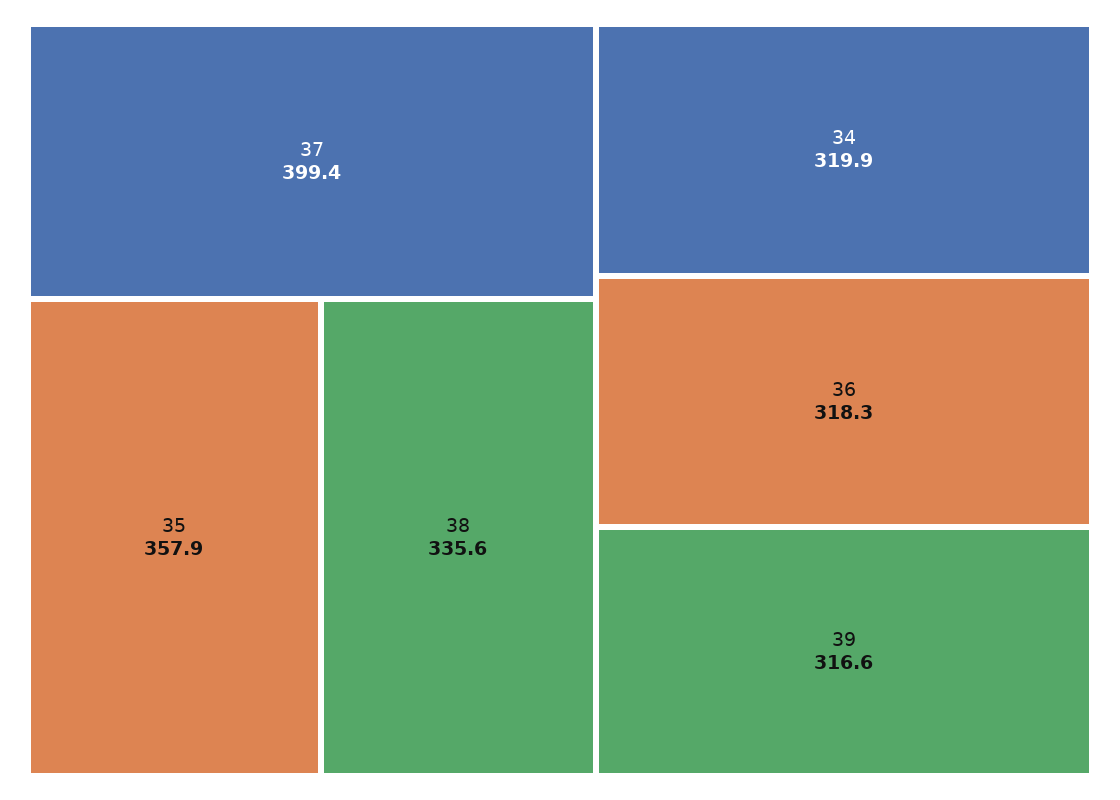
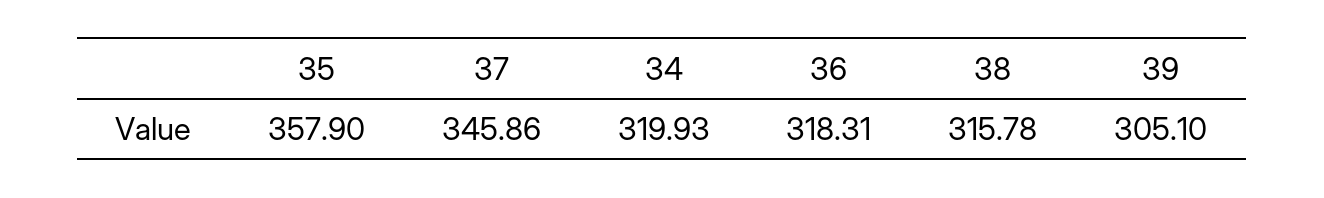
37: 399.4 -> 345.86
38: 335.6 -> 315.78
39: 316.6 -> 305.1

